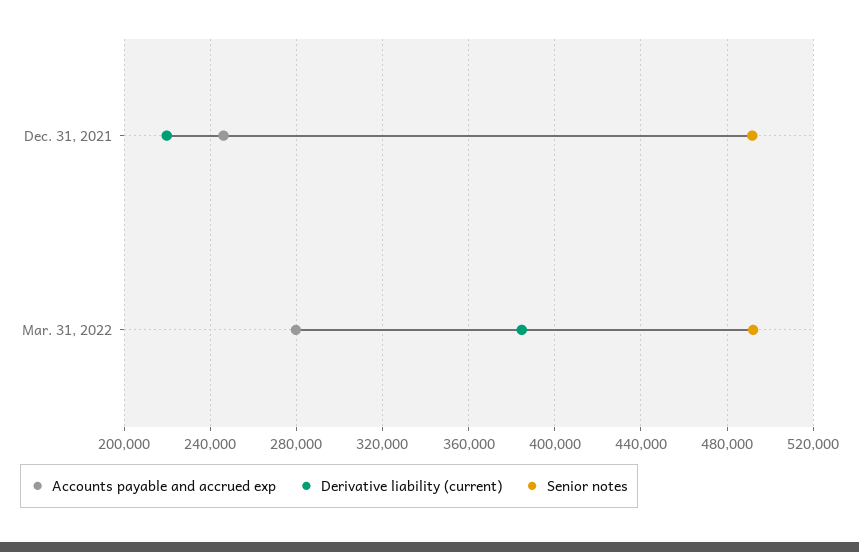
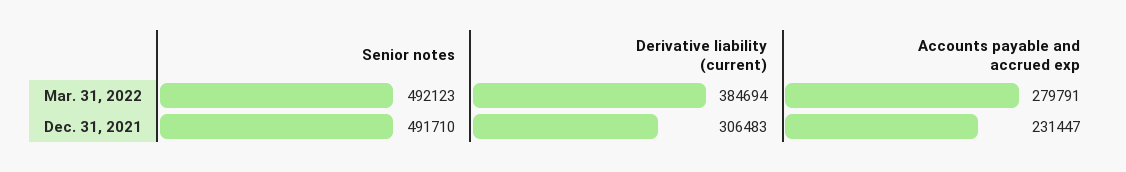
Accounts payable and accrued exp, Dec. 31, 2021: 245000 -> 231447
Derivative liability (current), Dec. 31, 2021: 220000 -> 306483

